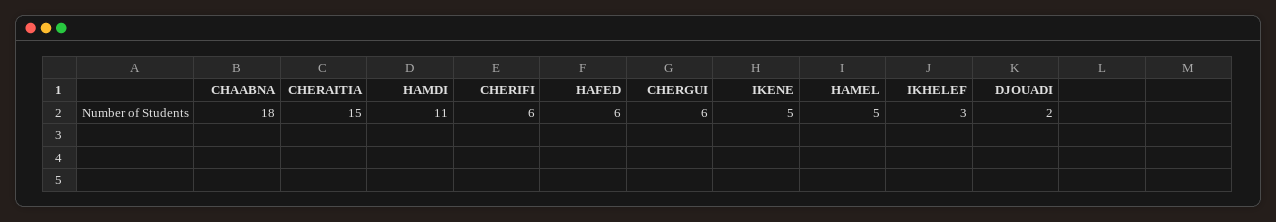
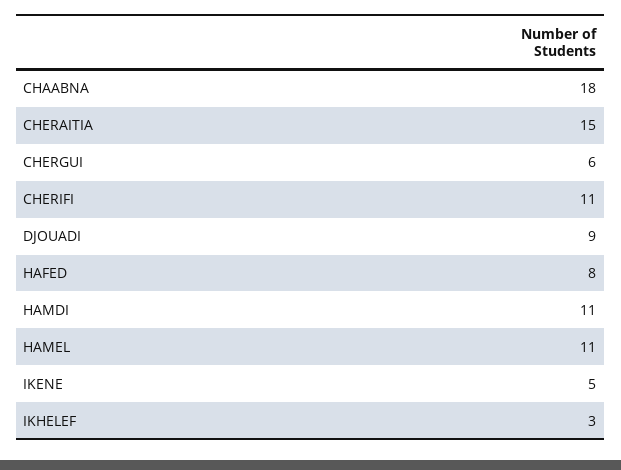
CHERIFI: 6 -> 11
HAFED: 6 -> 8
HAMEL: 5 -> 11
DJOUADI: 2 -> 9

